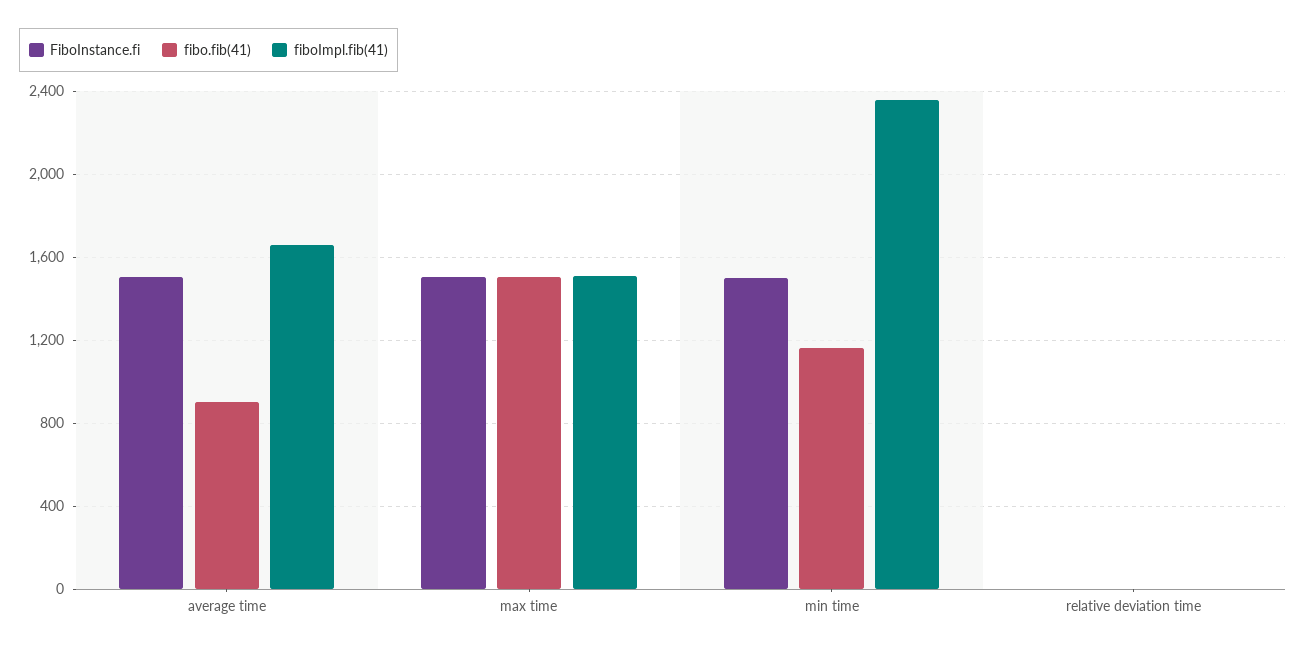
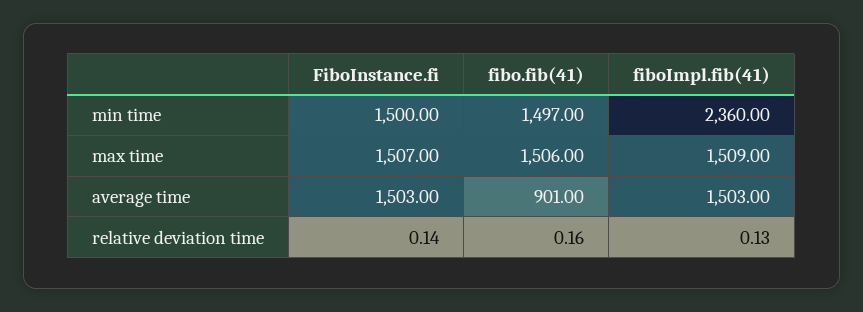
fiboImpl.fib(41), average time: 1650 -> 1503
fibo.fib(41), min time: 1150 -> 1497

